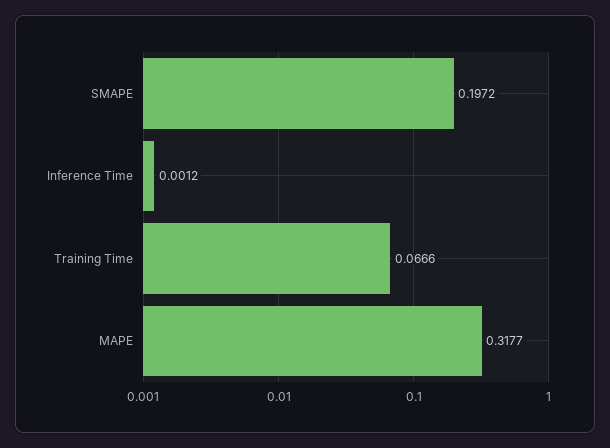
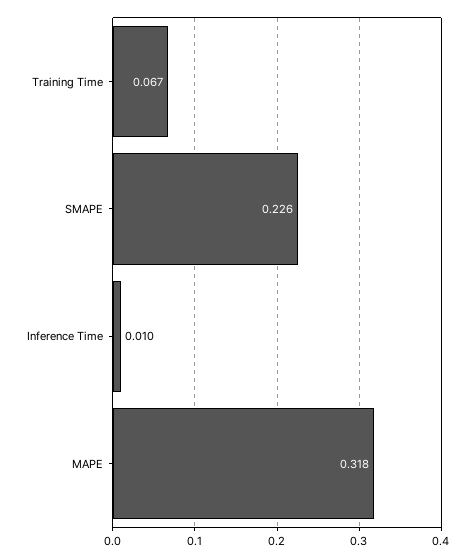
SMAPE: 0.1972 -> 0.226
Inference Time: 0.0012 -> 0.01

